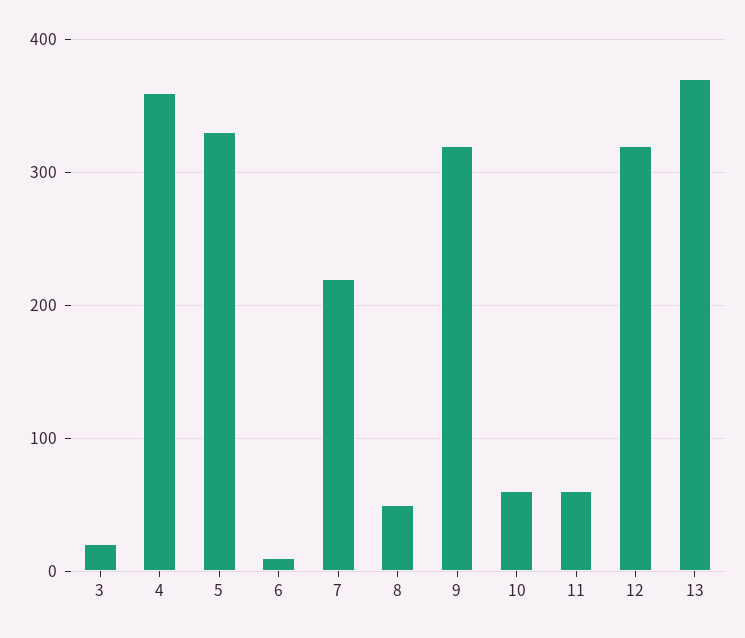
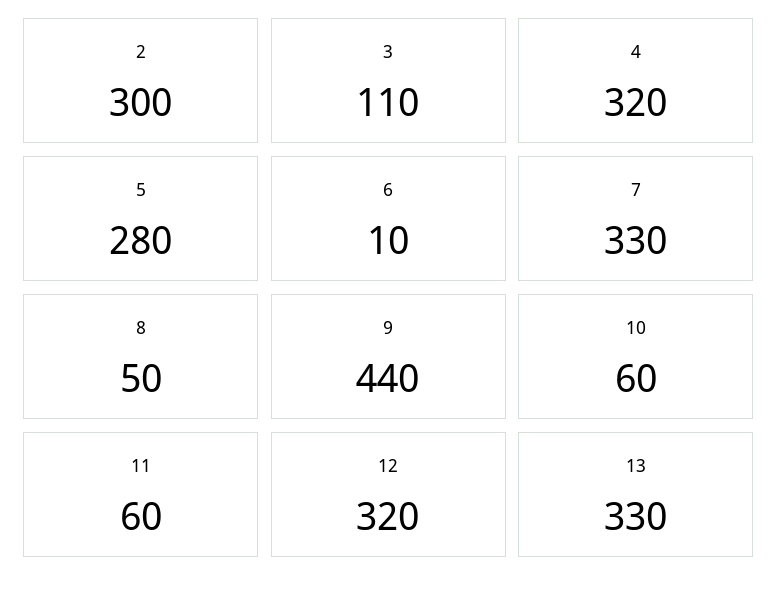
3: 20 -> 110
4: 360 -> 320
5: 330 -> 280
7: 220 -> 330
9: 320 -> 440
13: 370 -> 330
2: none -> 300

